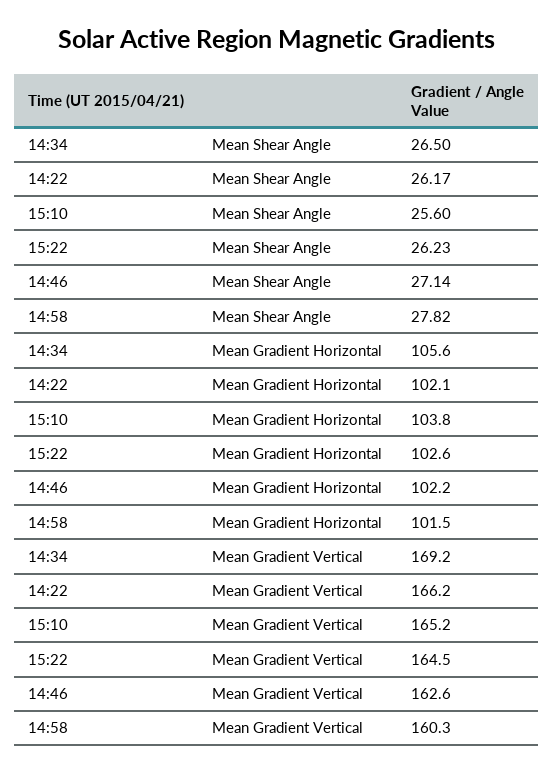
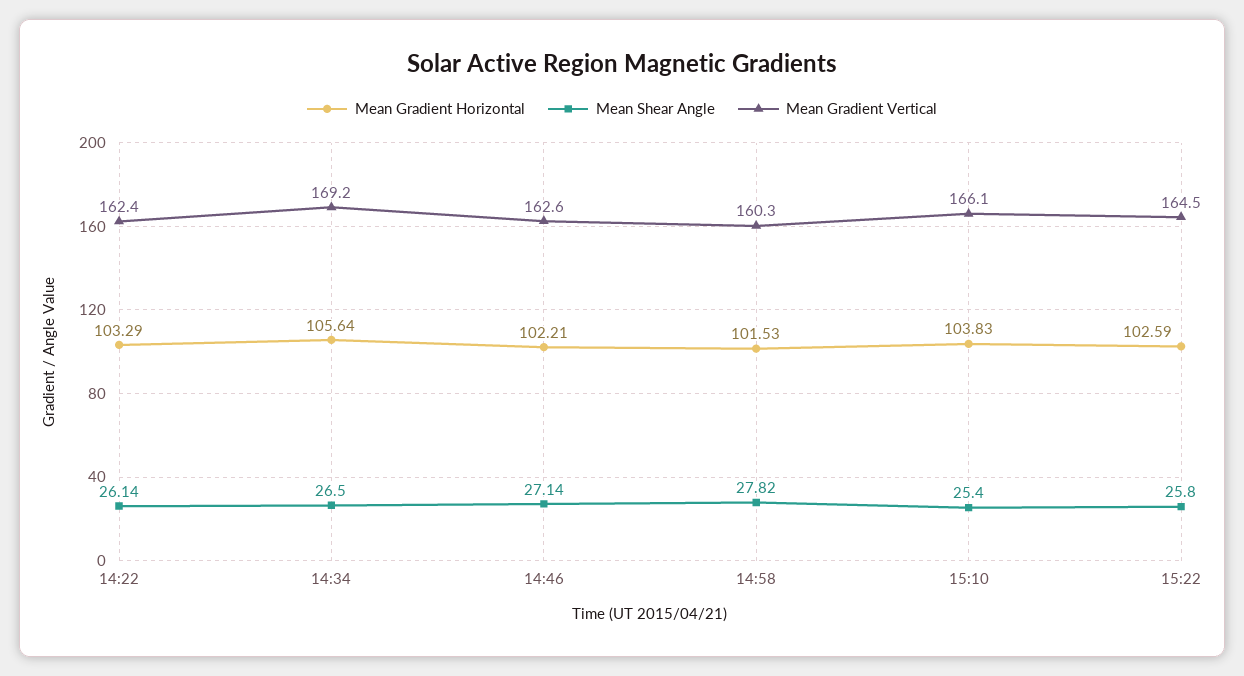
Mean Shear Angle, 14:22: 26.17 -> 26.14
Mean Shear Angle, 15:10: 25.6 -> 25.4
Mean Shear Angle, 15:22: 26.23 -> 25.8
Mean Gradient Horizontal, 14:22: 102.1 -> 103.29
Mean Gradient Vertical, 14:22: 166.2 -> 162.4
Mean Gradient Vertical, 15:10: 165.2 -> 166.1

